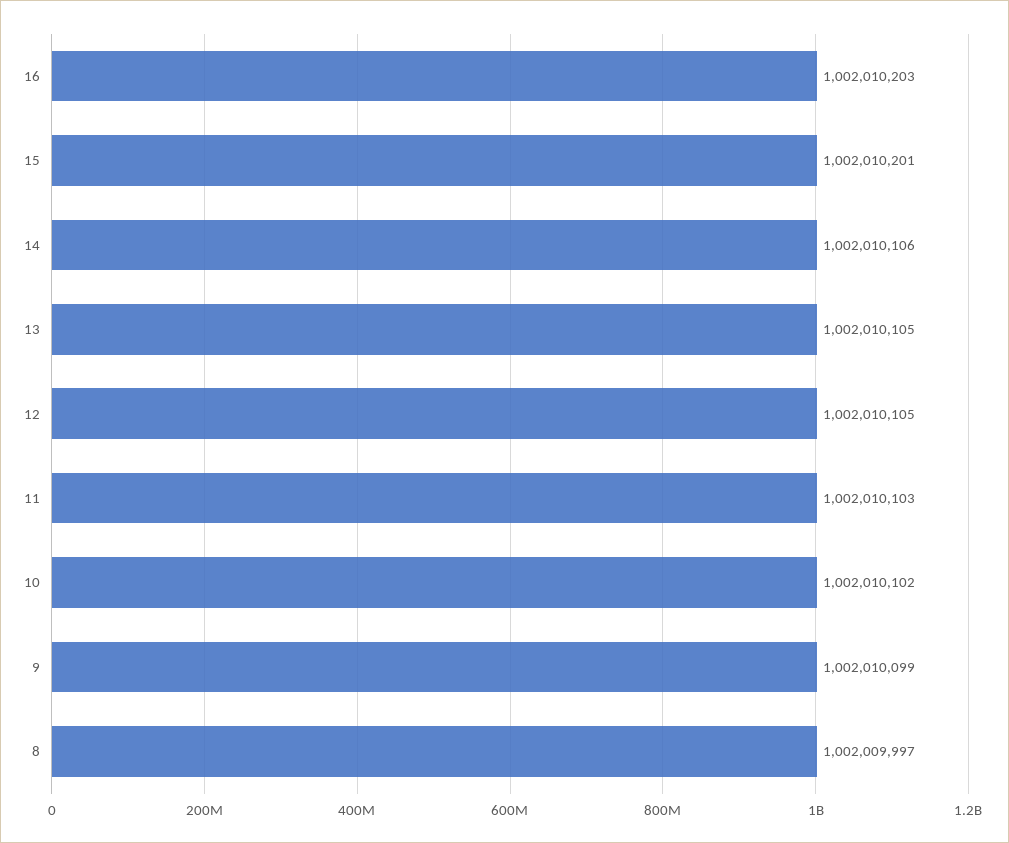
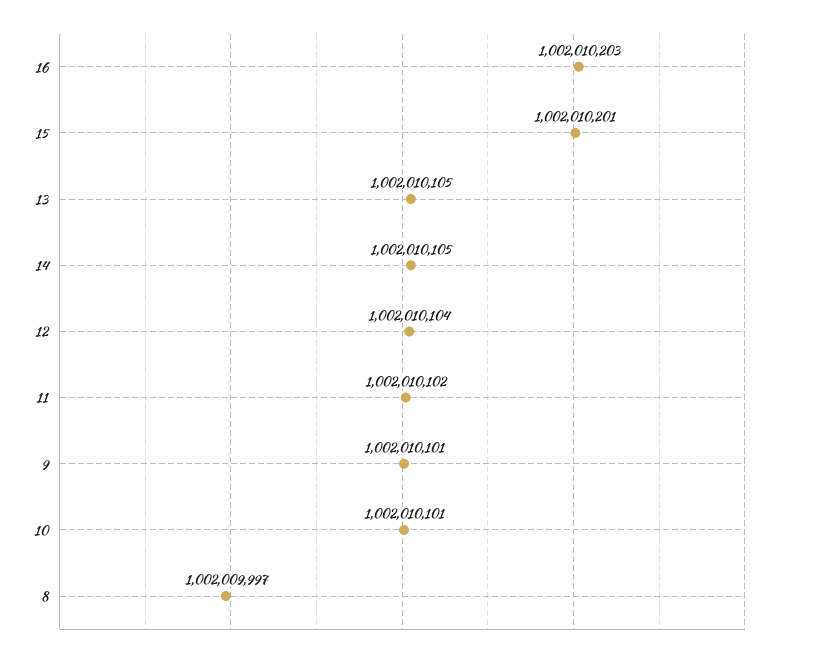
14: 1002010106 -> 1002010105
12: 1002010105 -> 1002010104
11: 1002010103 -> 1002010102
10: 1002010102 -> 1002010101
9: 1002010099 -> 1002010101

